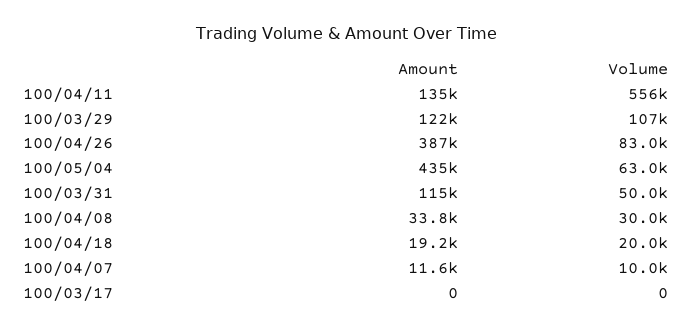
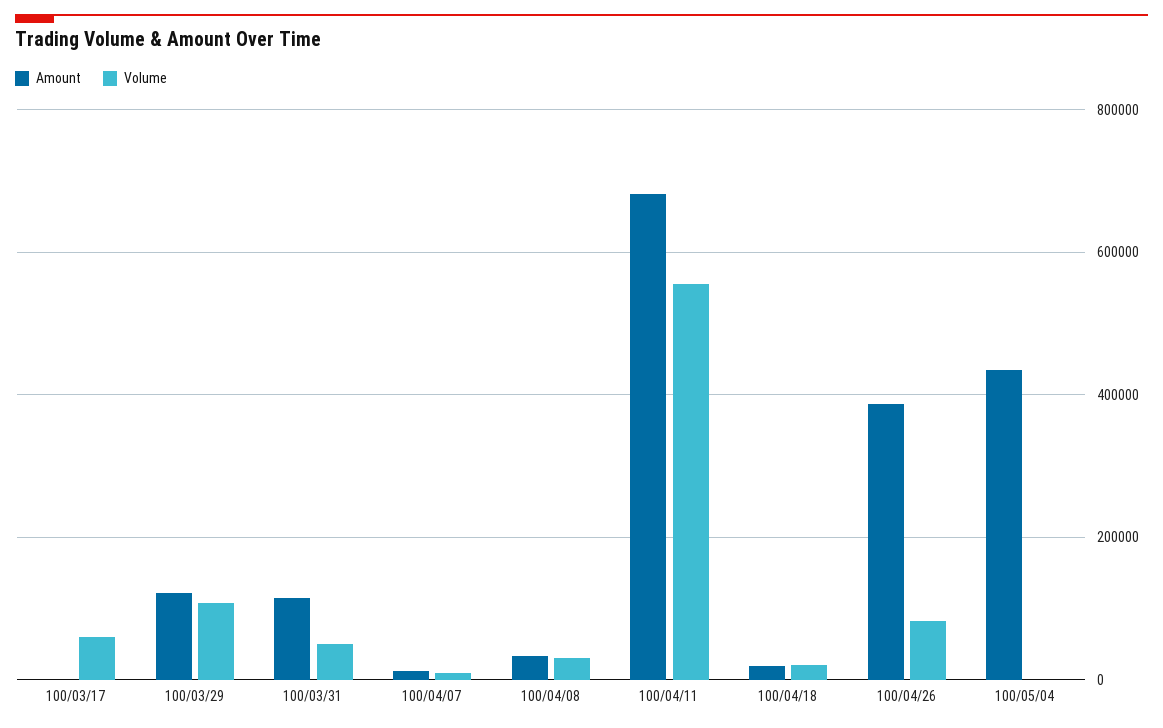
Amount, 100/04/11: 135000 -> 680000
Volume, 100/05/04: 63000 -> 0
Volume, 100/03/17: 0 -> 60000

